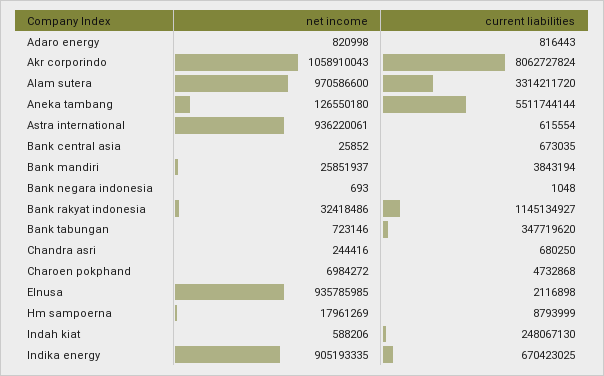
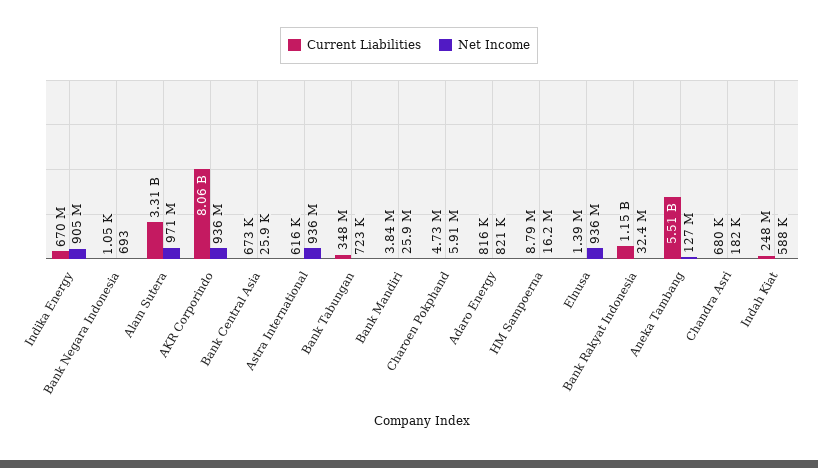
net income, Akr corporindo: 1058910043 -> 936000000
net income, Chandra asri: 244416 -> 182000
net income, Charoen pokphand: 6984272 -> 5910000
current liabilities, Elnusa: 2116898 -> 1390000
net income, Hm sampoerna: 17961269 -> 16200000

